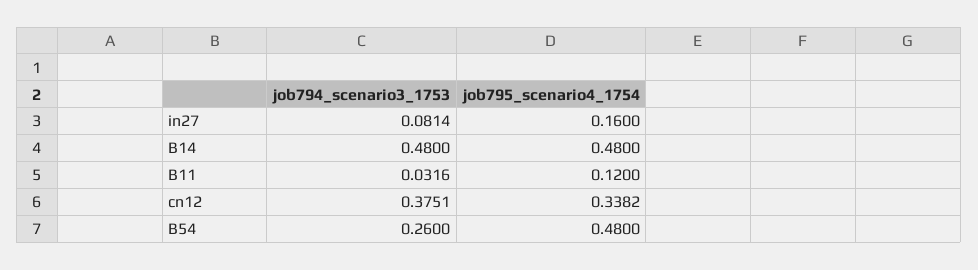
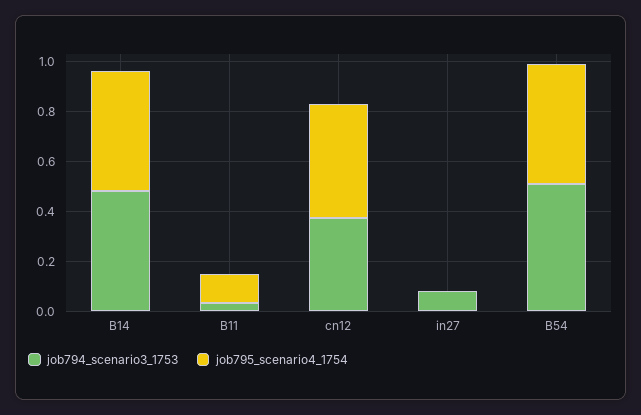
job795_scenario4_1754, in27: 0.16 -> 0
job795_scenario4_1754, cn12: 0.3382 -> 0.45
job794_scenario3_1753, B54: 0.26 -> 0.5

